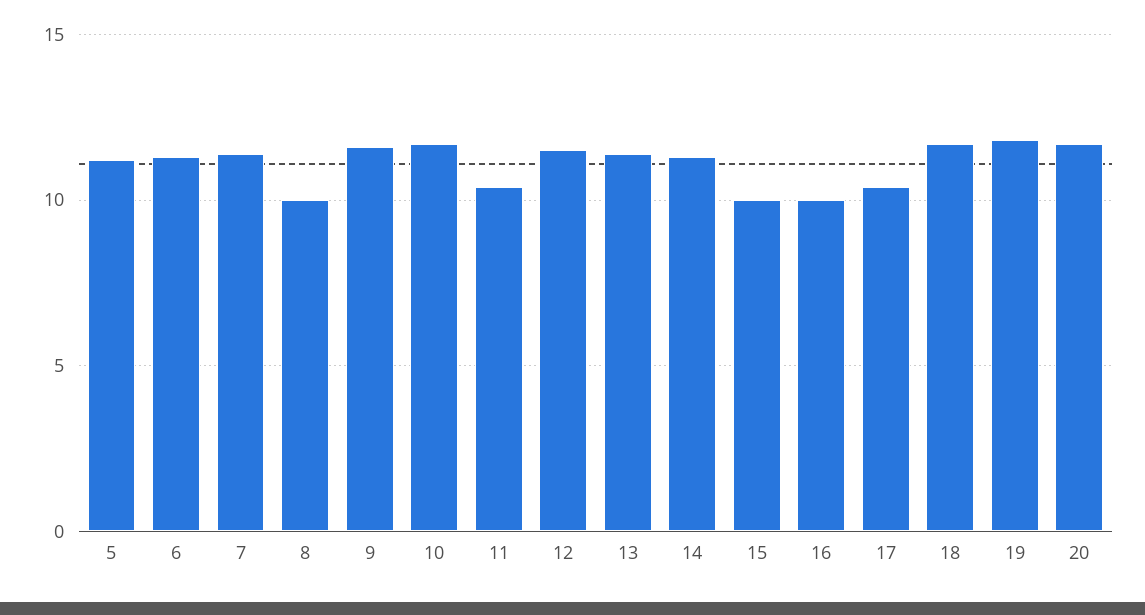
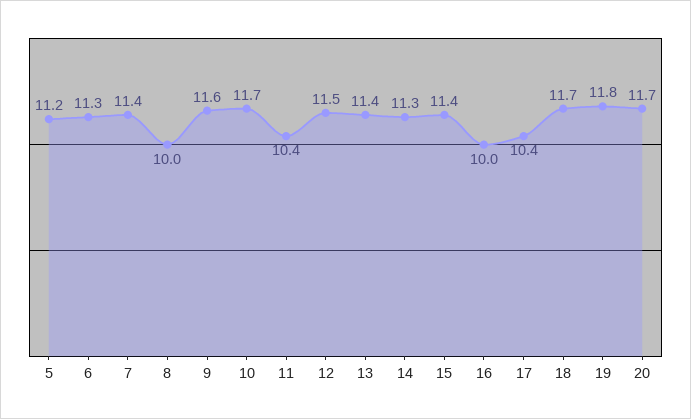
15: 10 -> 11.4

